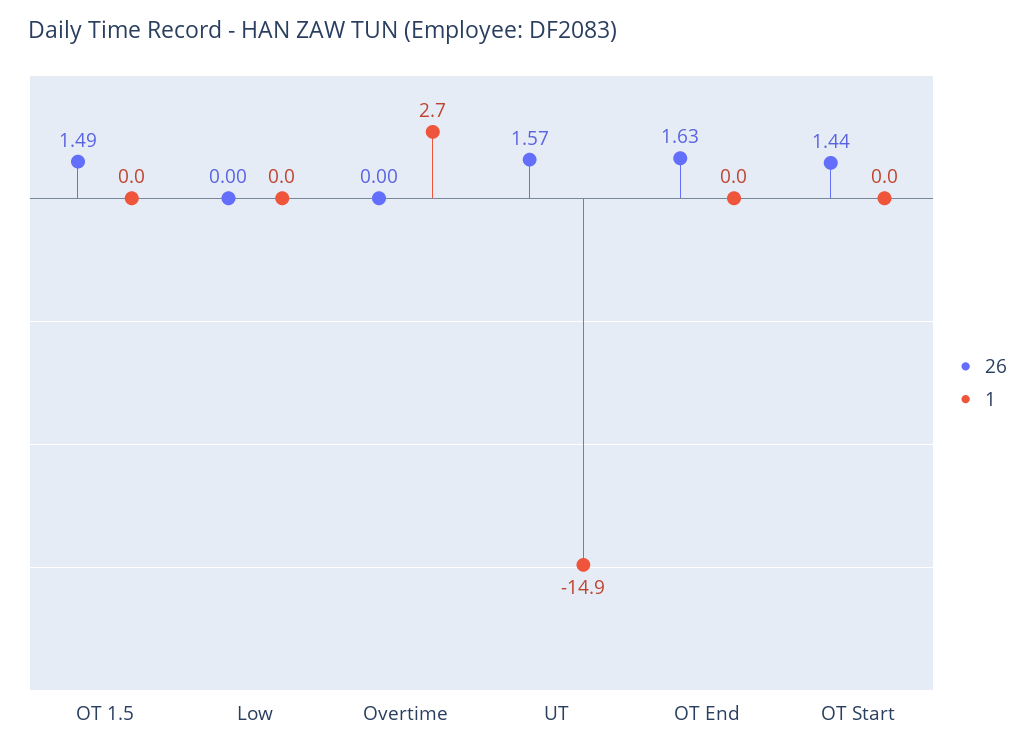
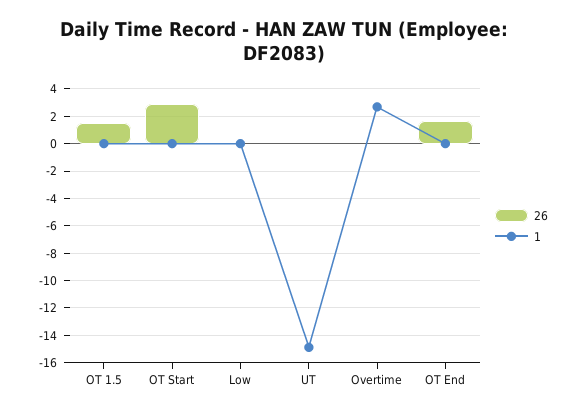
26, UT: 1.57 -> 0
26, OT Start: 1.44 -> 3

